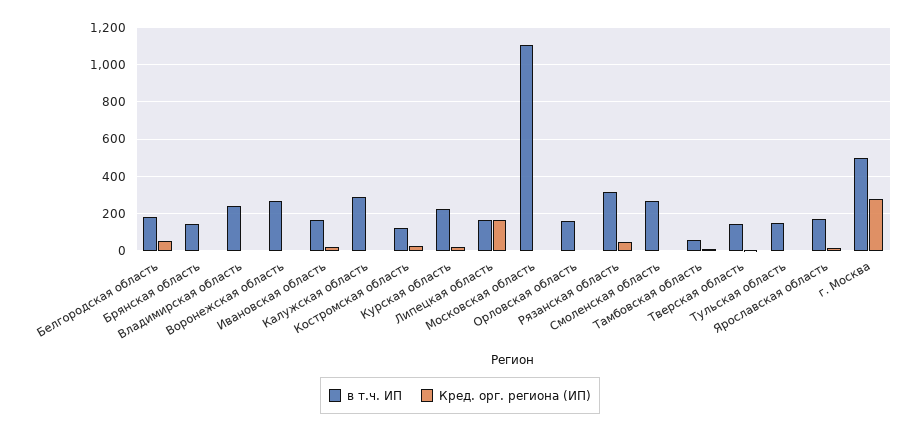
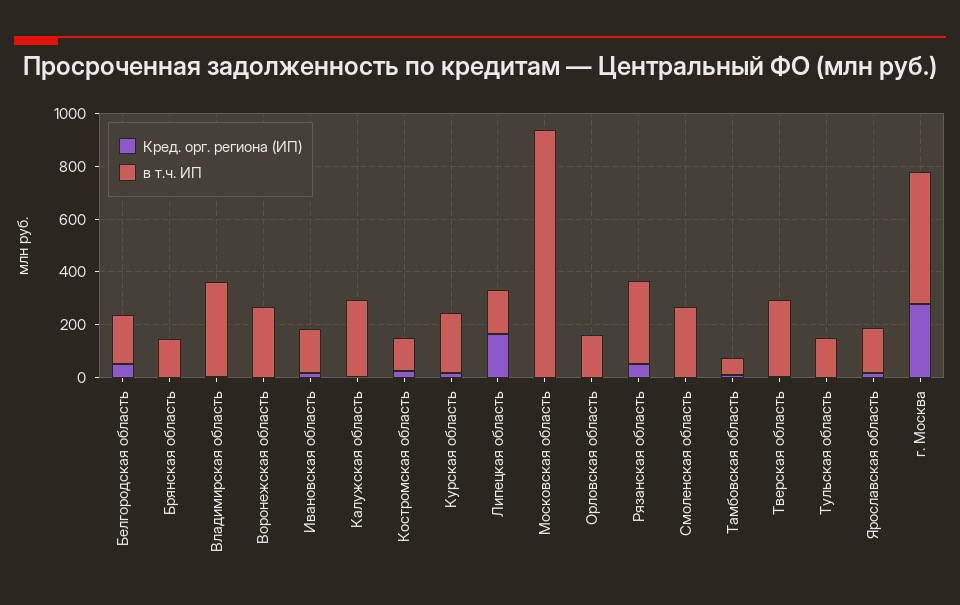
в т.ч. ИП, Владимирская область: 250 -> 350
в т.ч. ИП, Московская область: 1100 -> 950
в т.ч. ИП, Тверская область: 150 -> 300

